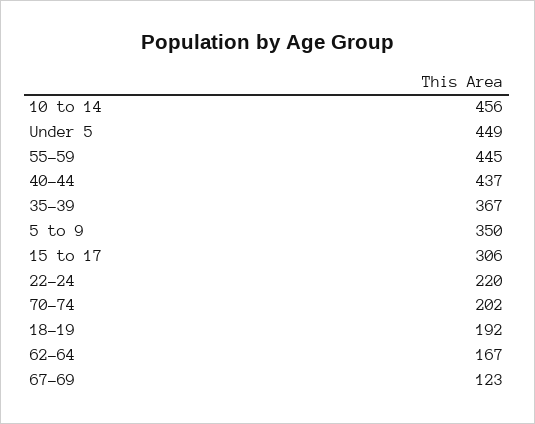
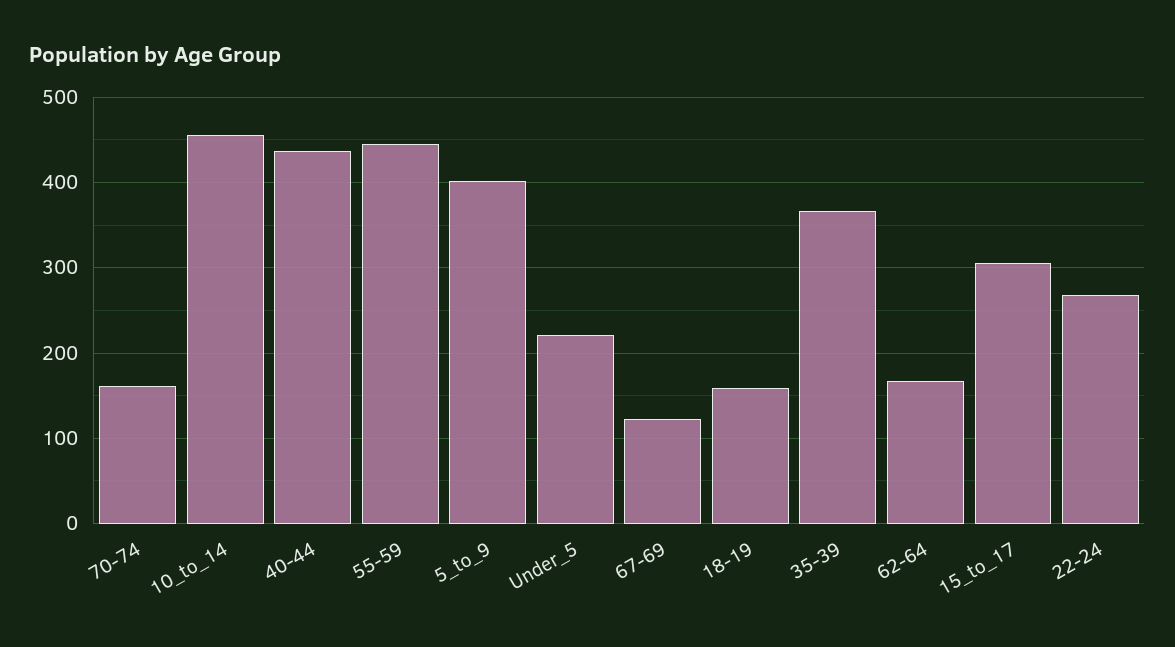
Under 5: 449 -> 220
5 to 9: 350 -> 400
22-24: 220 -> 270
70-74: 202 -> 160
18-19: 192 -> 160

